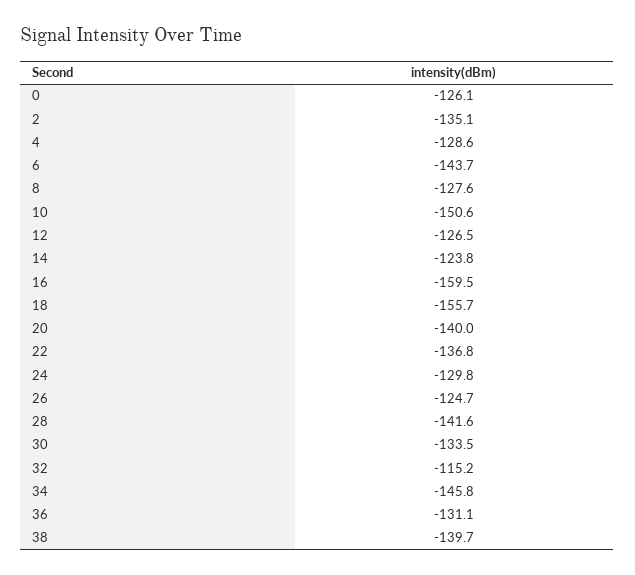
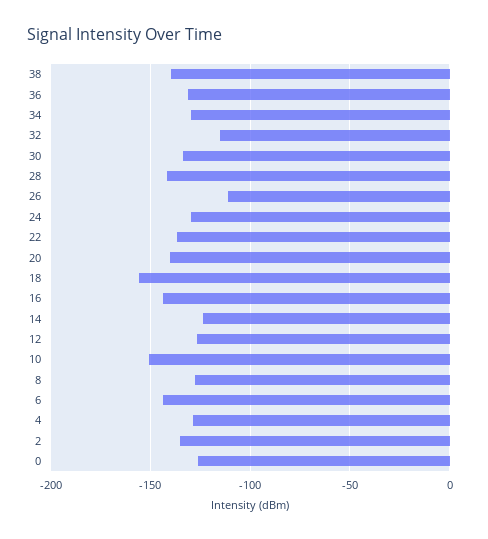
16: -159.5 -> -145
26: -124.7 -> -110
34: -145.8 -> -130

